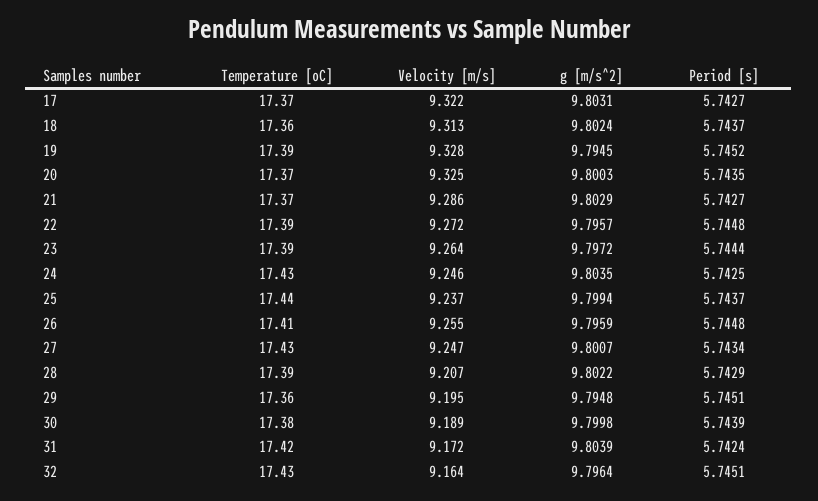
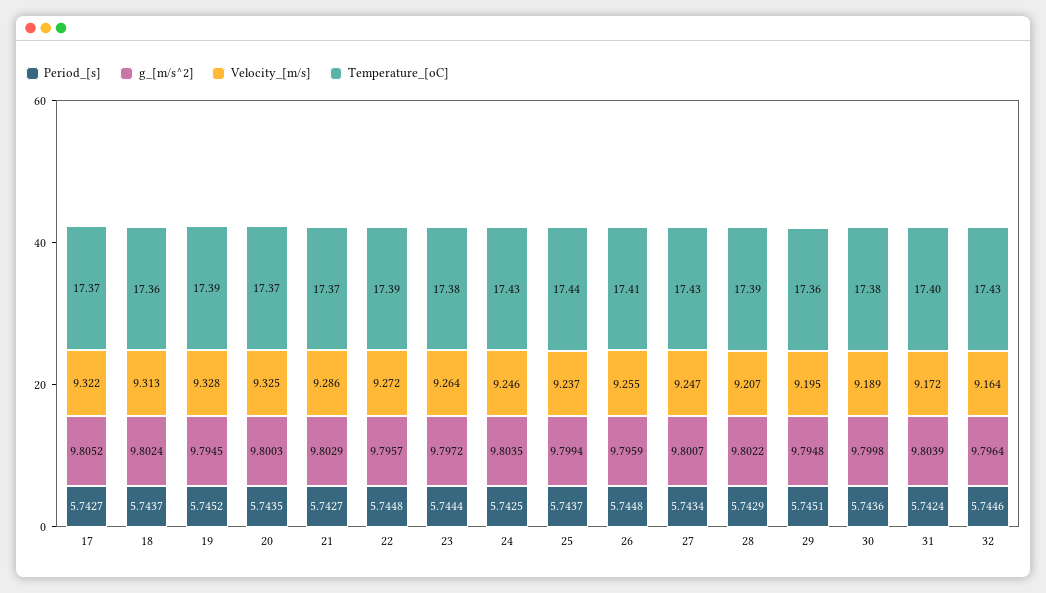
g [m/s^2], 17: 9.8031 -> 9.8052
Temperature [oC], 23: 17.39 -> 17.38
Period [s], 30: 5.7439 -> 5.7436
Temperature [oC], 31: 17.42 -> 17.4
Period [s], 32: 5.7451 -> 5.7446

